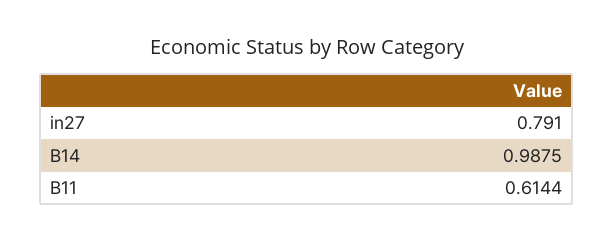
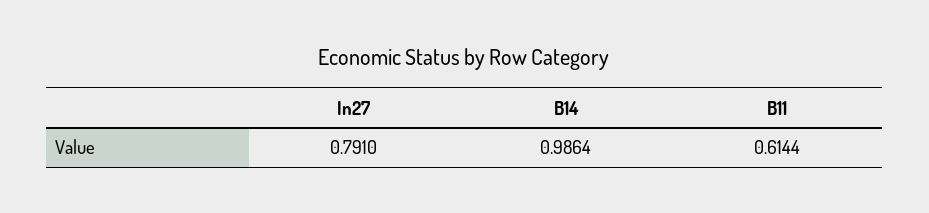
B14: 0.9875 -> 0.9864

